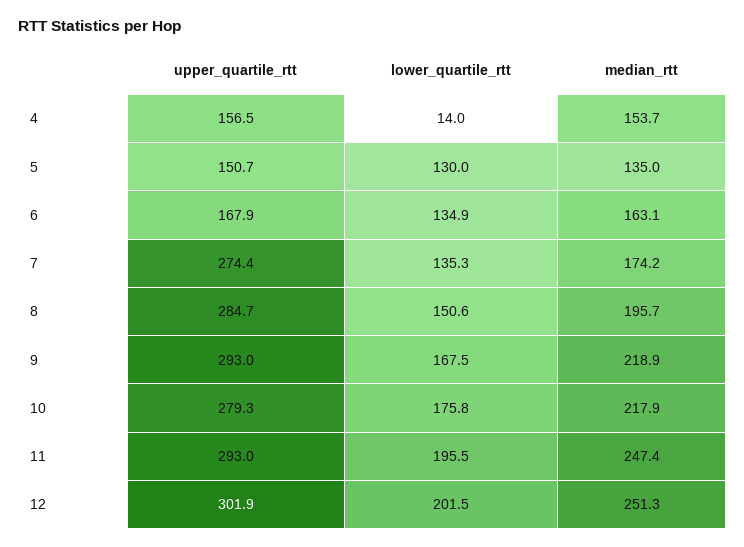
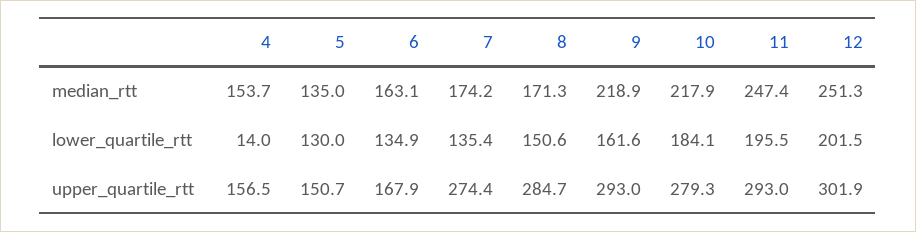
lower_quartile_rtt, 7: 135.3 -> 135.4
median_rtt, 8: 195.7 -> 171.3
lower_quartile_rtt, 9: 167.5 -> 161.6
lower_quartile_rtt, 10: 175.8 -> 184.1

